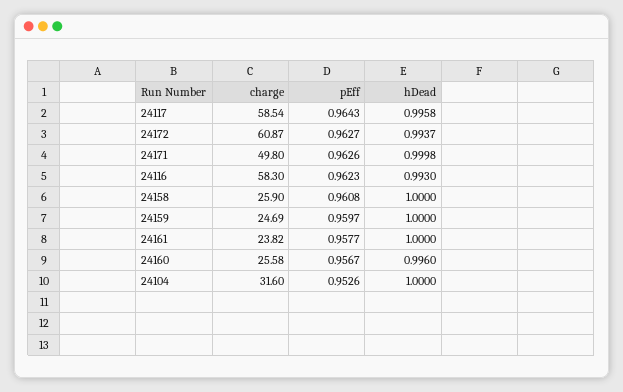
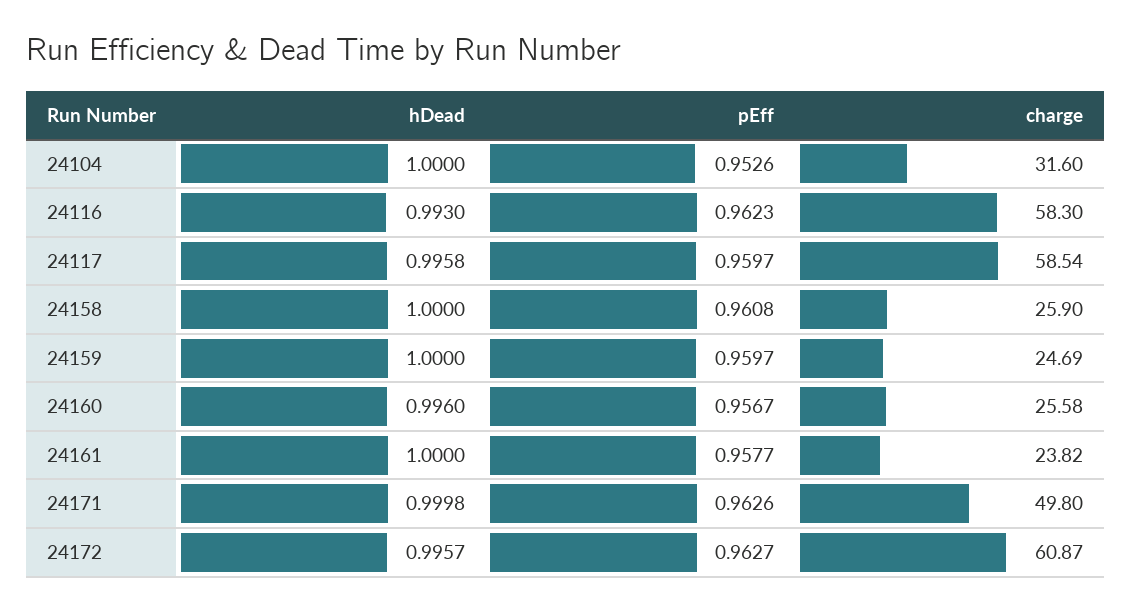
pEff, 24117: 0.9643 -> 0.9597
hDead, 24172: 0.9937 -> 0.9957

